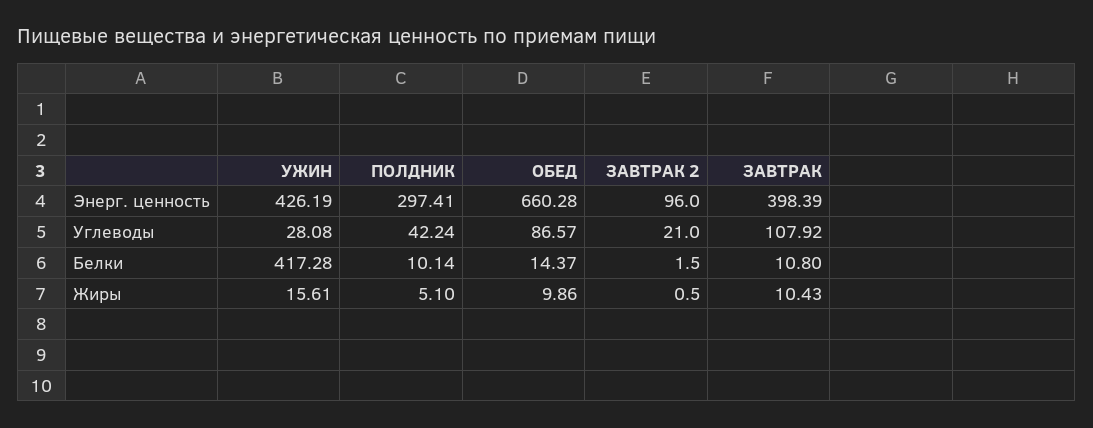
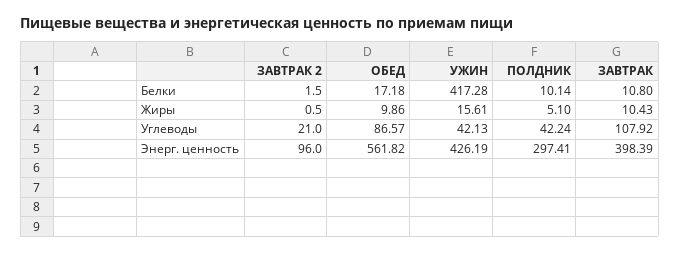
ОБЕД, Энерг. ценность: 660.28 -> 561.82
УЖИН, Углеводы: 28.08 -> 42.13
ОБЕД, Белки: 14.37 -> 17.18

